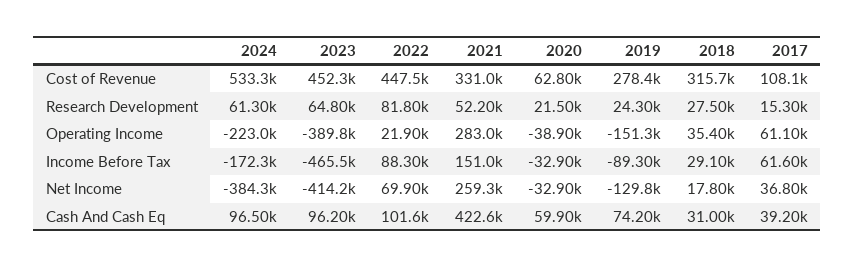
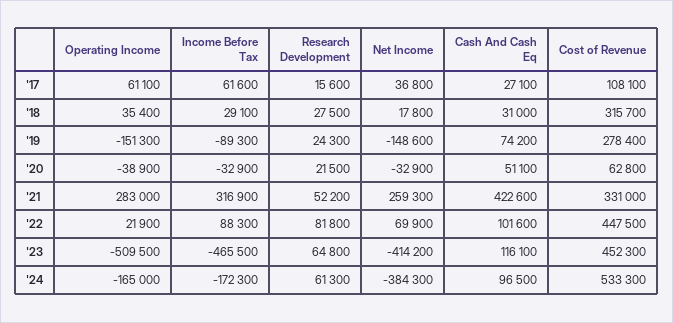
2017, Research Development: 15300 -> 15600
2024, Operating Income: -223000 -> -165000
2023, Operating Income: -389800 -> -509500
2021, Income Before Tax: 151000 -> 316900
2019, Net Income: -129800 -> -148600
2023, Cash And Cash Eq: 96200 -> 116100
2020, Cash And Cash Eq: 59900 -> 51100
2017, Cash And Cash Eq: 39200 -> 27100

